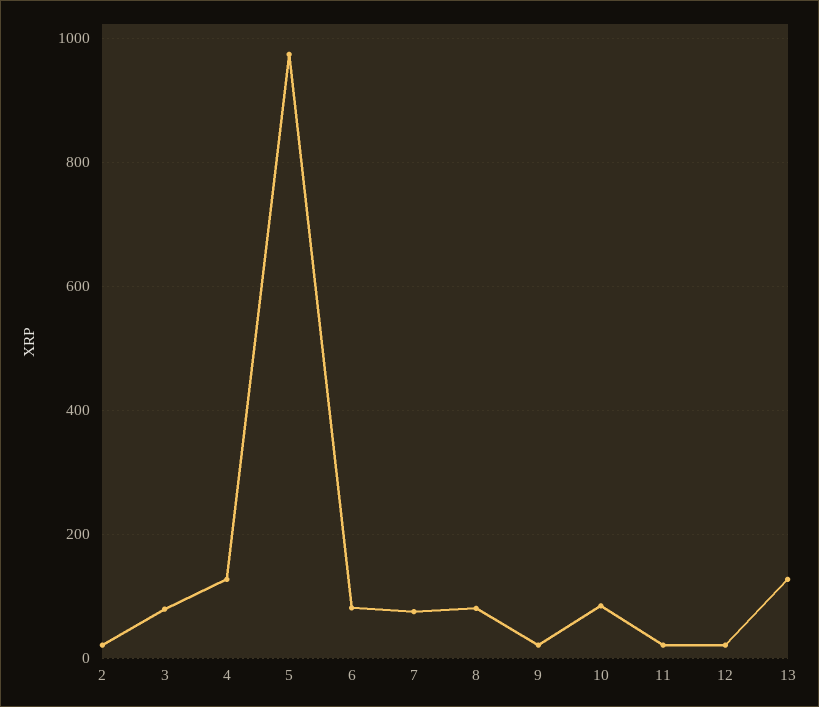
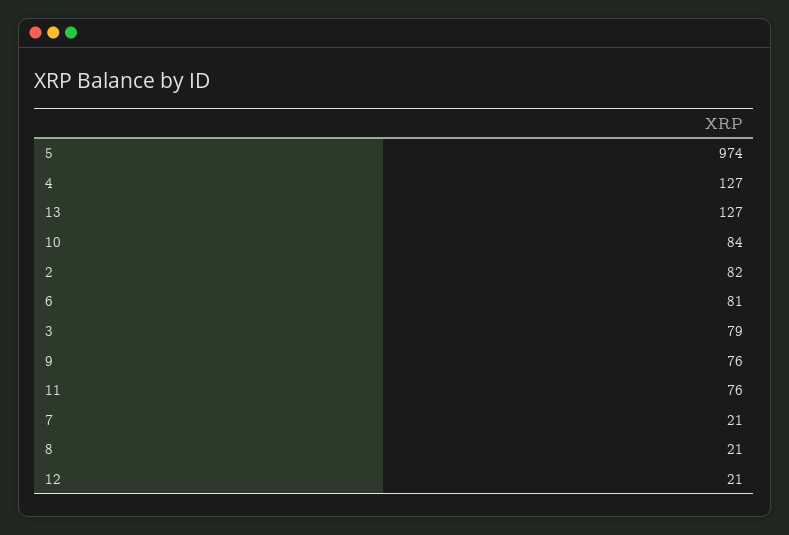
2: 20 -> 82
7: 80 -> 21
8: 80 -> 21
9: 20 -> 76
11: 20 -> 76

